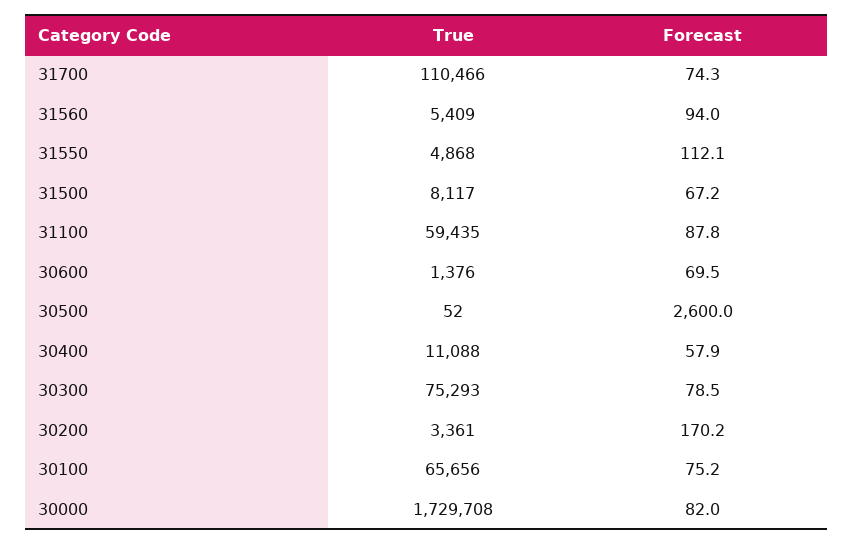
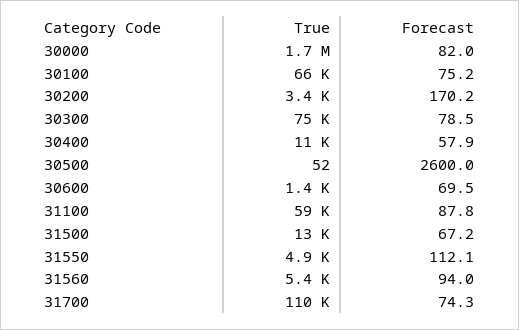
True, 31500: 8117 -> 13000

